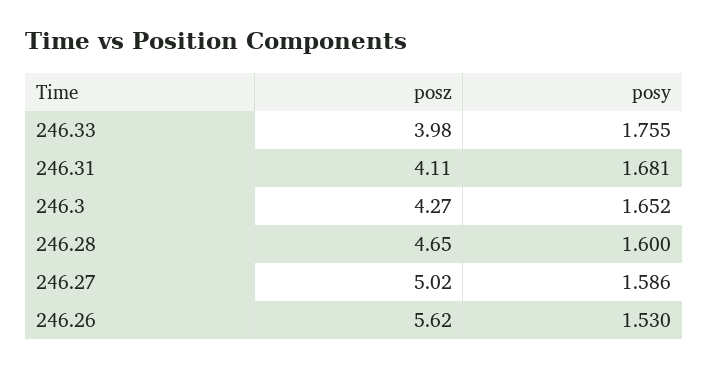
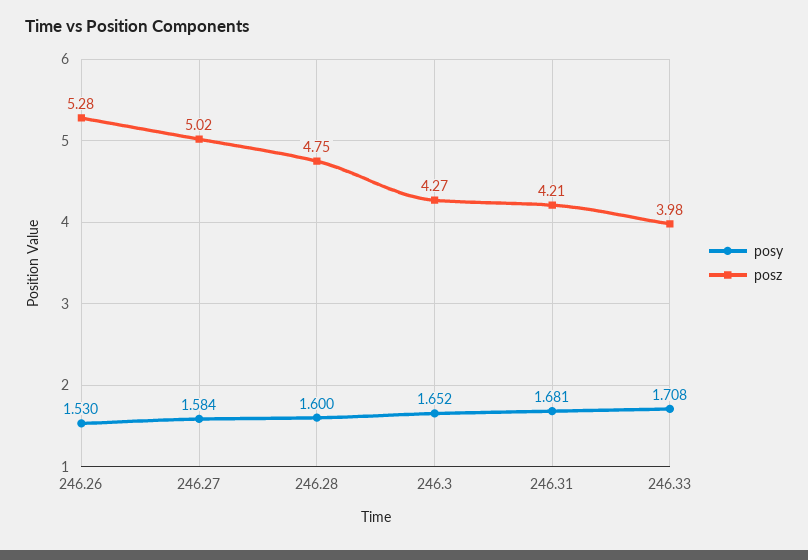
posy, 246.33: 1.755 -> 1.708
posz, 246.31: 4.11 -> 4.21
posz, 246.28: 4.65 -> 4.75
posy, 246.27: 1.586 -> 1.584
posz, 246.26: 5.62 -> 5.28

